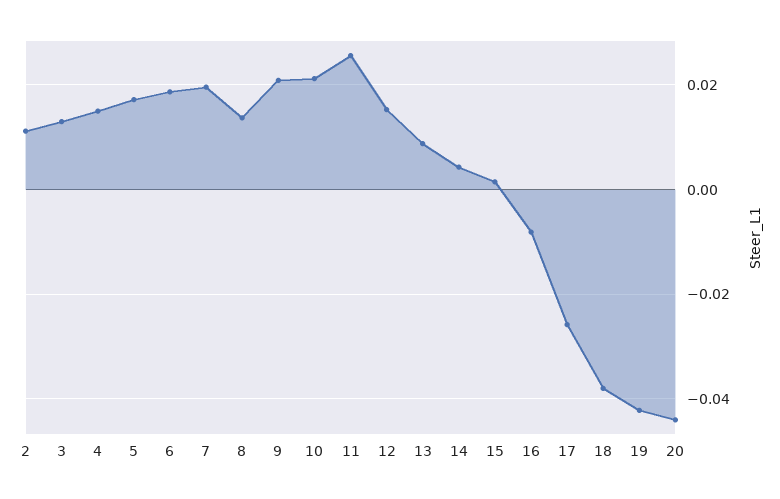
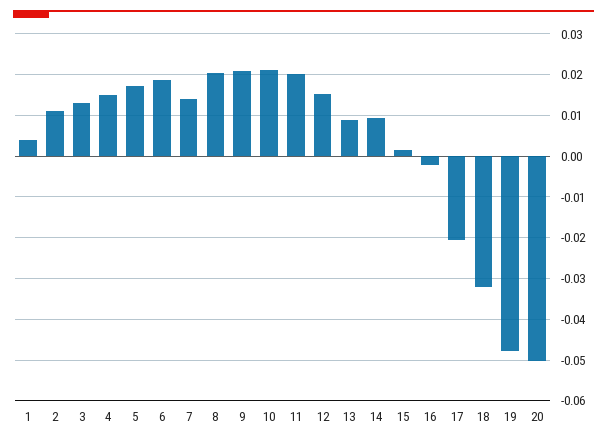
7: 0.02 -> 0.014
8: 0.014 -> 0.02
11: 0.026 -> 0.02
14: 0.004 -> 0.01
16: -0.008 -> -0.002
17: -0.026 -> -0.02
18: -0.038 -> -0.032
19: -0.042 -> -0.048
20: -0.044 -> -0.05
1: none -> 0.004

